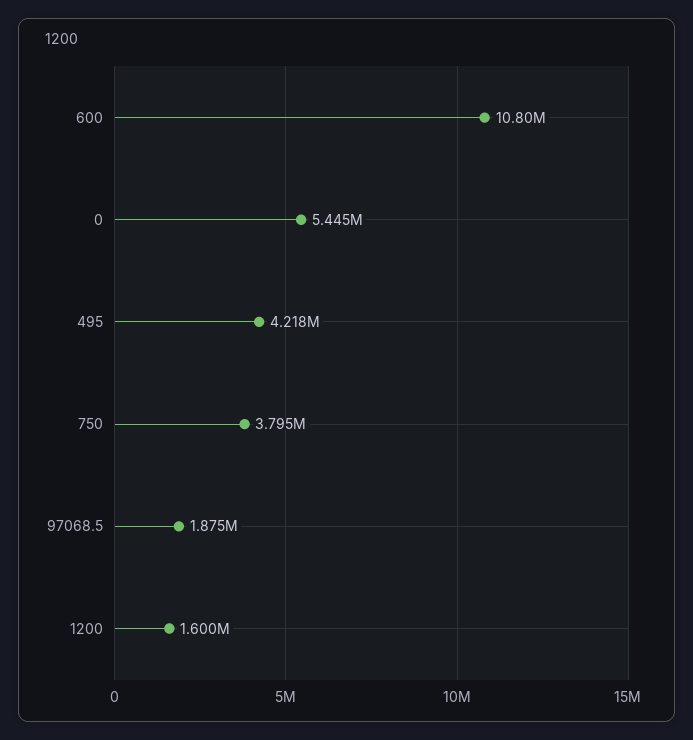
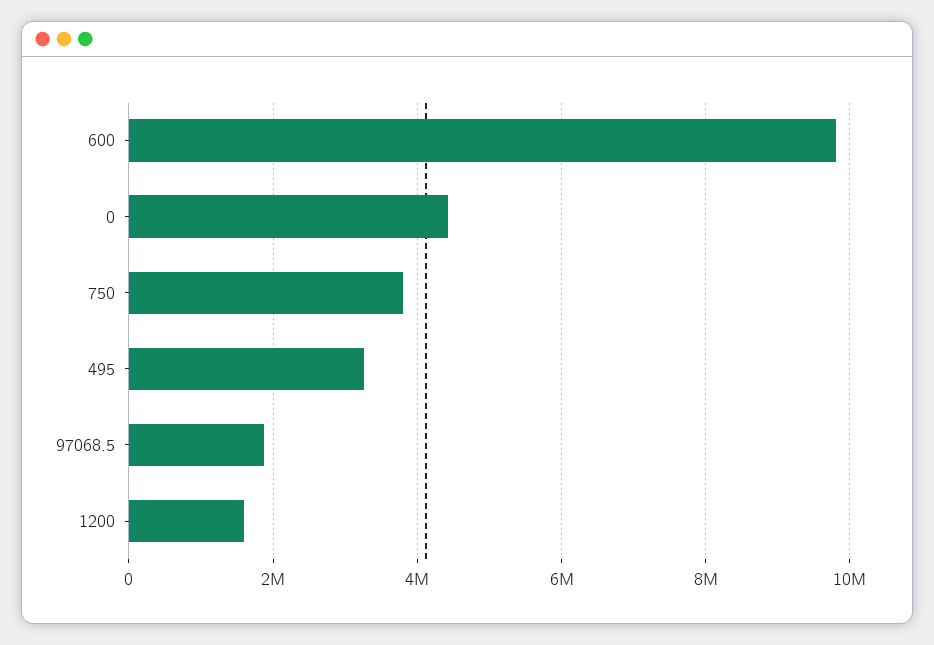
600: 10800000 -> 9800000
0: 5445000 -> 4400000
495: 4218000 -> 3200000

